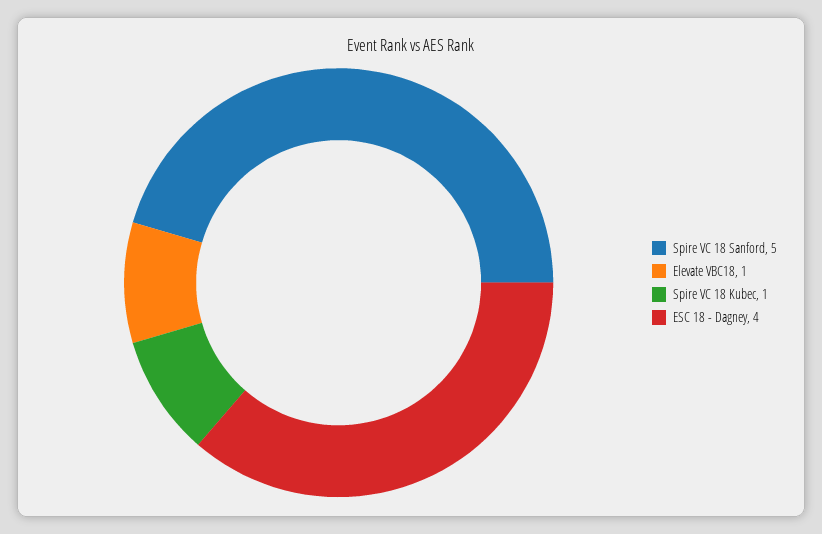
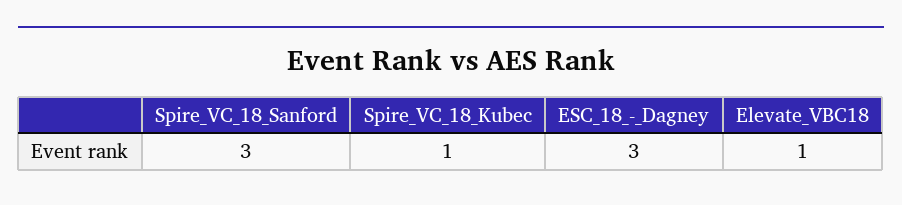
Spire VC 18 Sanford: 5 -> 3
ESC 18 - Dagney: 4 -> 3

